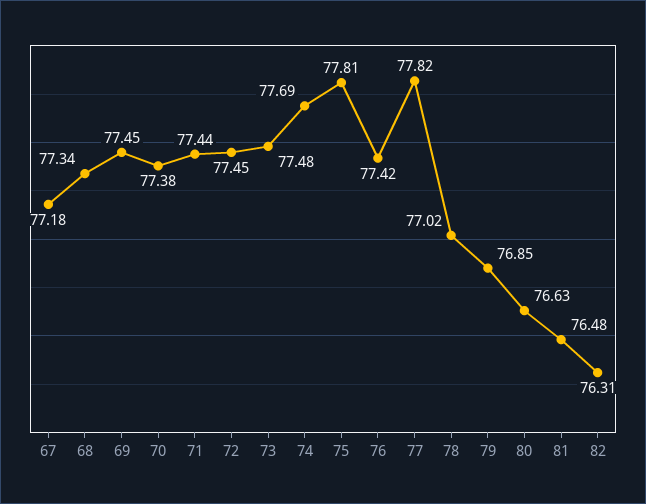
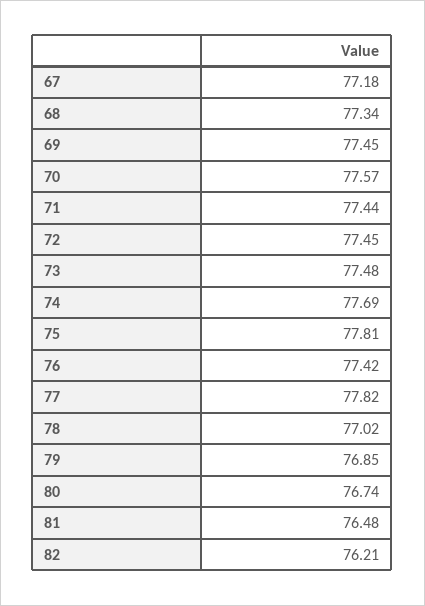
70: 77.38 -> 77.57
80: 76.63 -> 76.74
82: 76.31 -> 76.21

